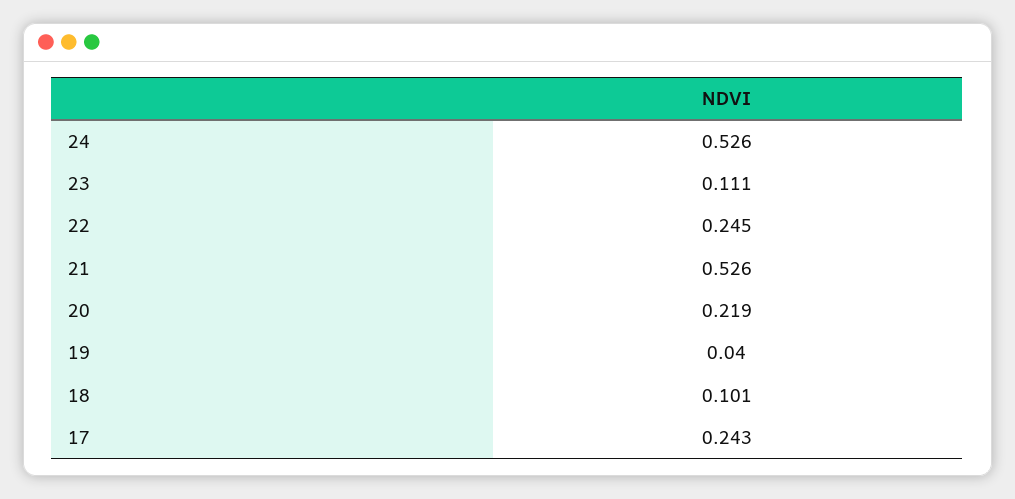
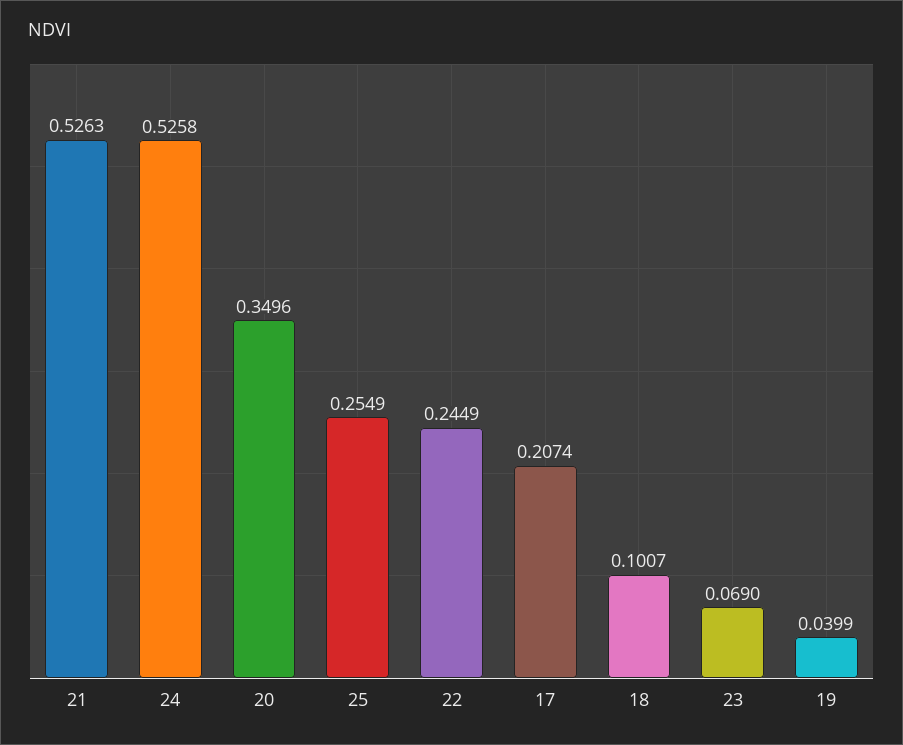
23: 0.111 -> 0.069
20: 0.219 -> 0.3496
17: 0.243 -> 0.2074
25: none -> 0.2549

